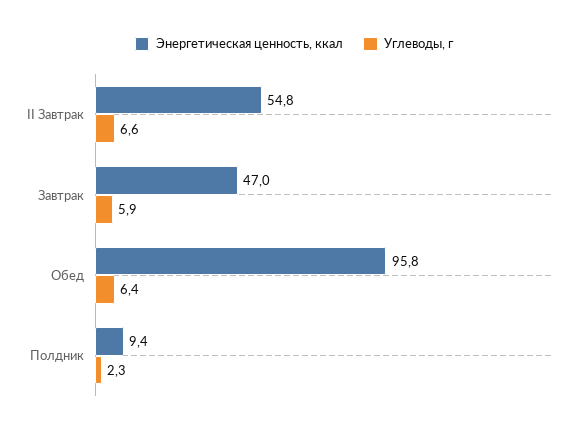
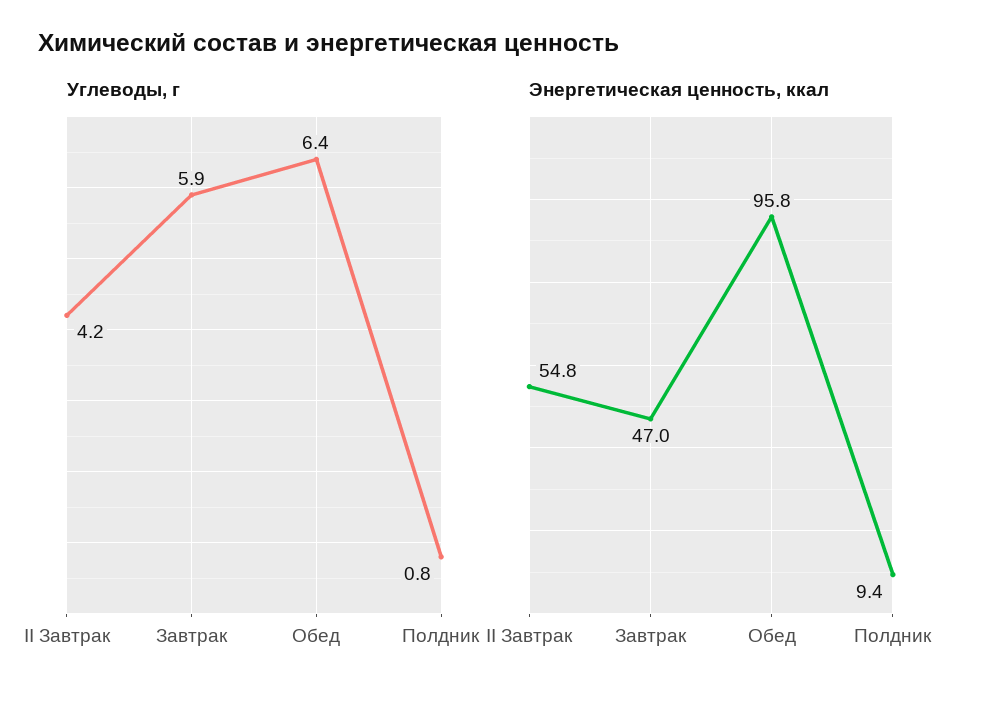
Углеводы, г, II Завтрак: 6.6 -> 4.2
Углеводы, г, Полдник: 2.3 -> 0.8

